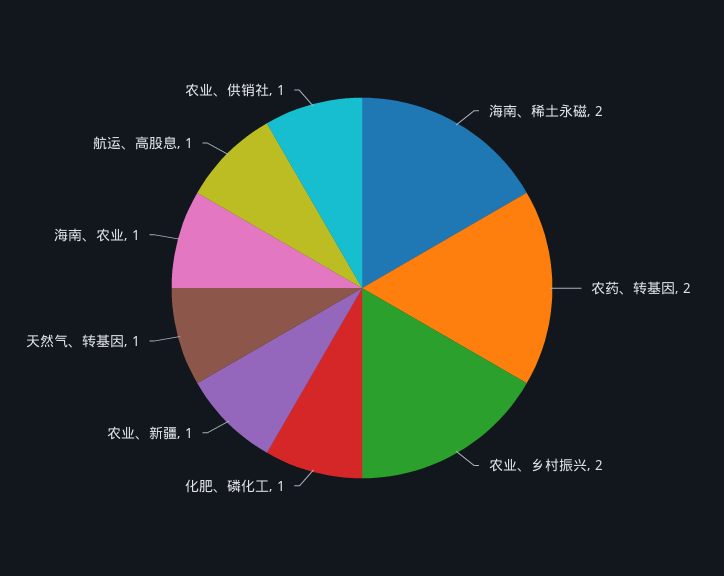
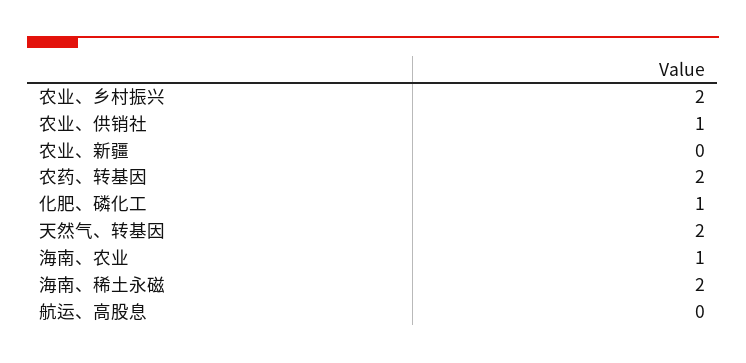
农业、新疆: 1 -> 0
天然气、转基因: 1 -> 2
航运、高股息: 1 -> 0

